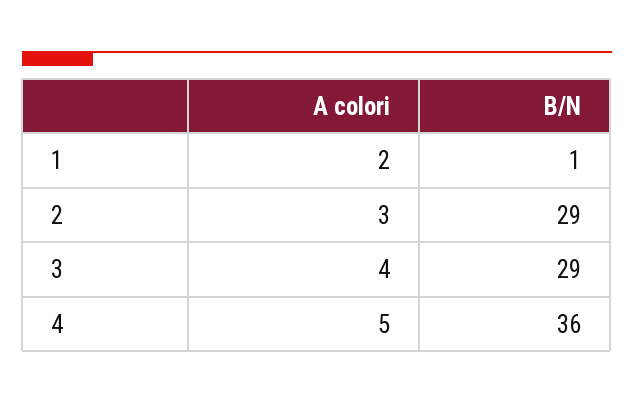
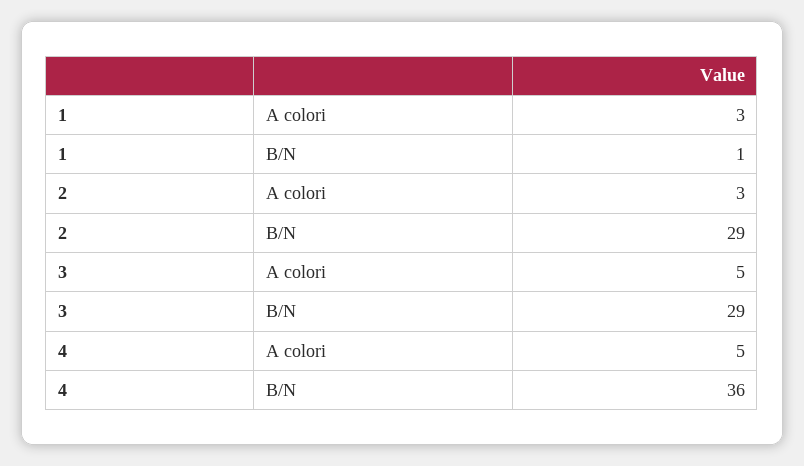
A colori, 1: 2 -> 3
A colori, 3: 4 -> 5

